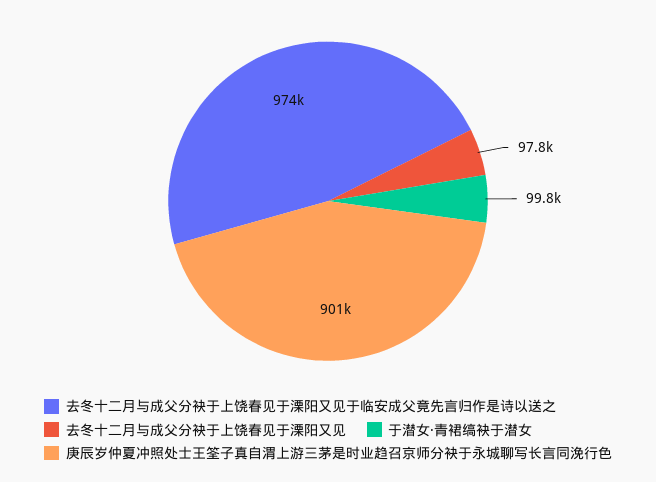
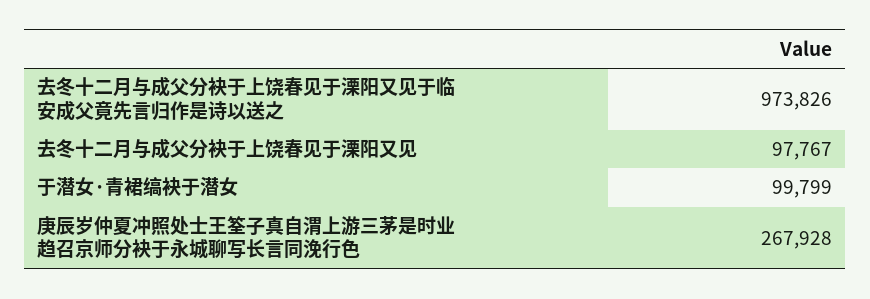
庚辰岁仲夏冲照处士王筌子真自渭上游三茅是时业趋召京师分袂于永城聊写长言同浼行色: 901000 -> 267928

